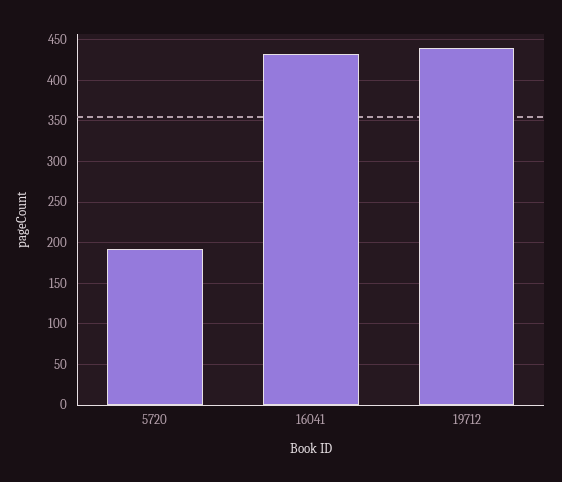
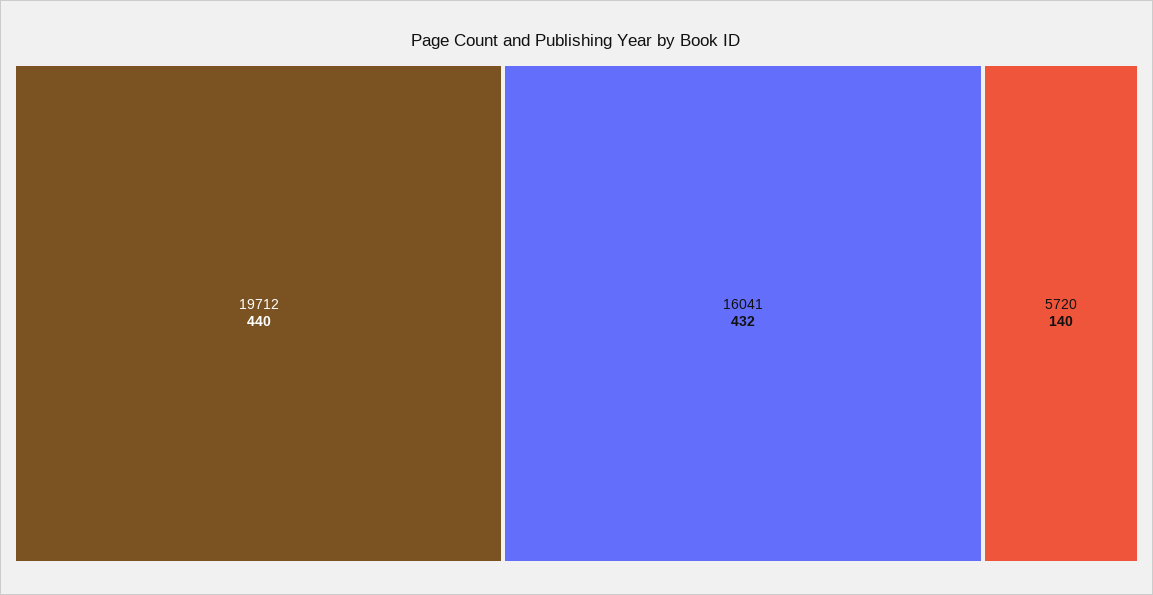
5720: 190 -> 140

